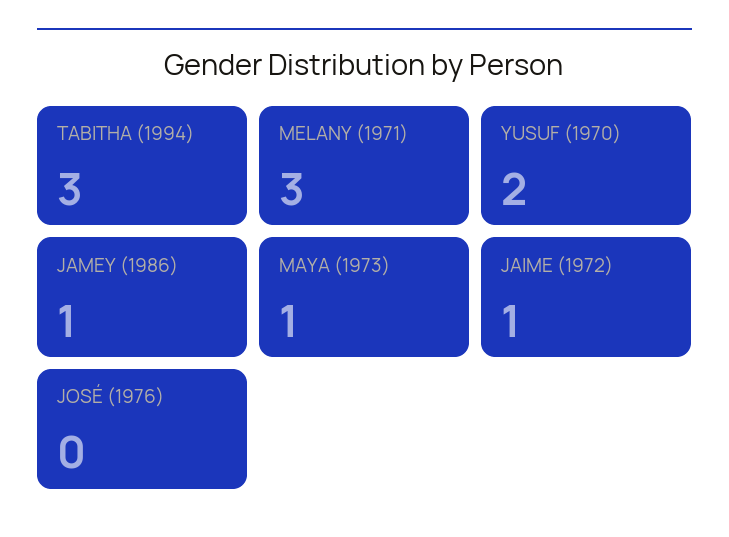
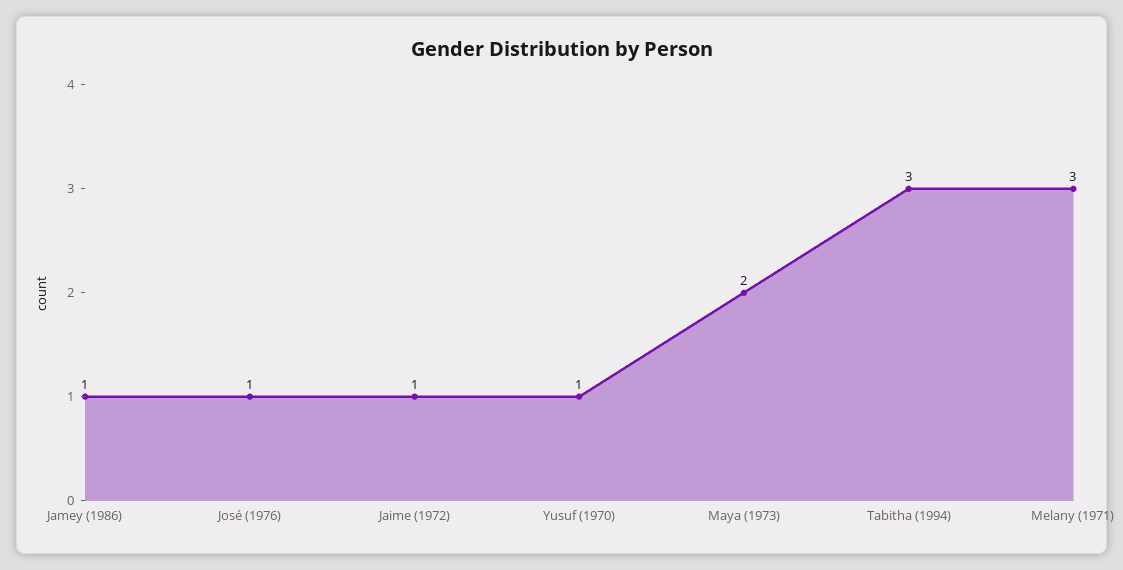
YUSUF (1970): 2 -> 1
MAYA (1973): 1 -> 2
JOSÉ (1976): 0 -> 1

